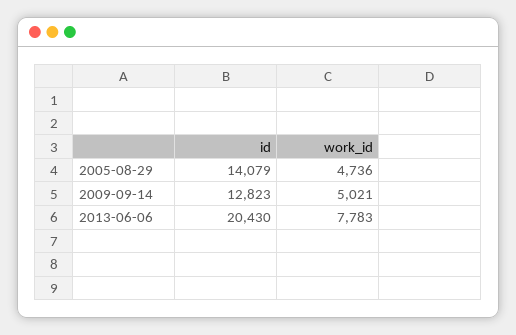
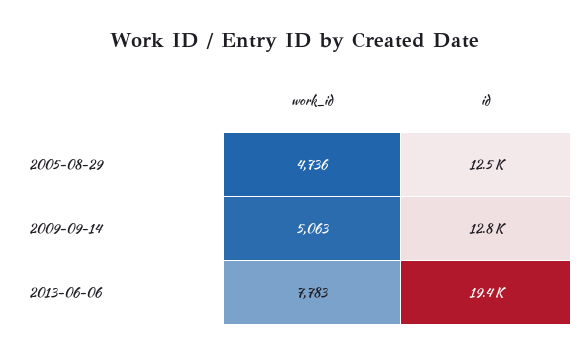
id, 2005-08-29: 14079 -> 12500
work_id, 2009-09-14: 5021 -> 5063
id, 2013-06-06: 20430 -> 19400

